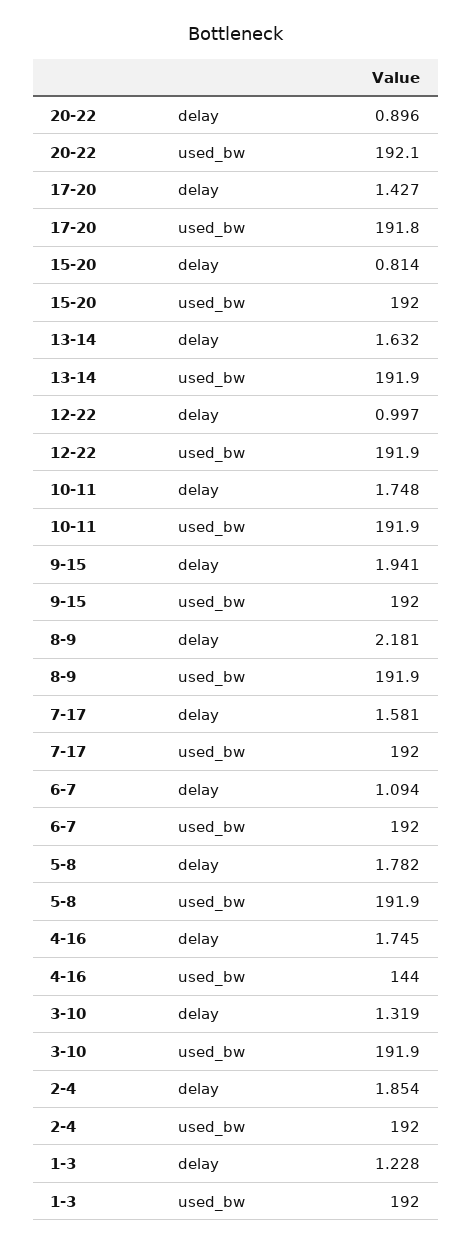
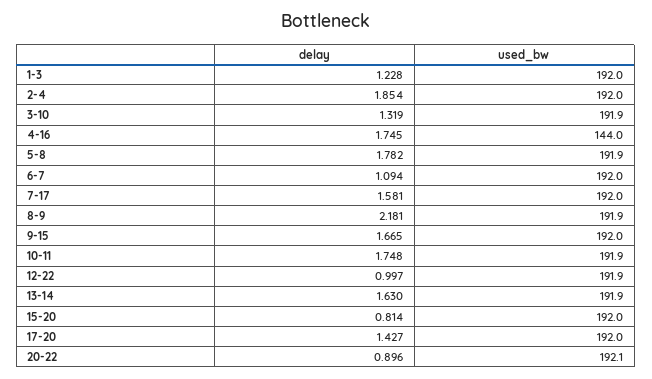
17-20, used_bw: 191.8 -> 192
13-14, delay: 1.632 -> 1.63
9-15, delay: 1.941 -> 1.665

